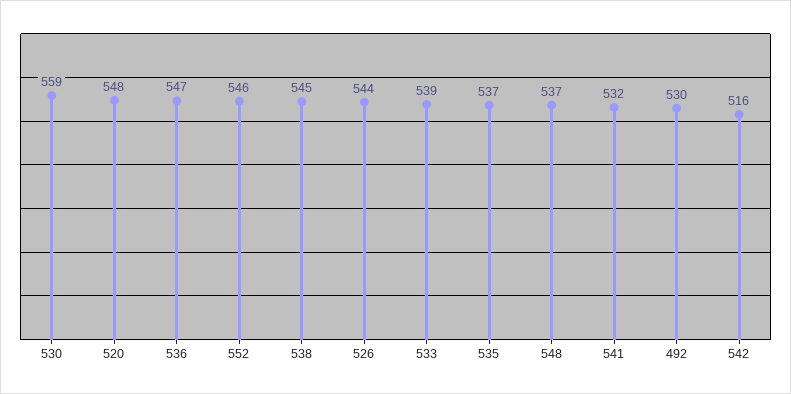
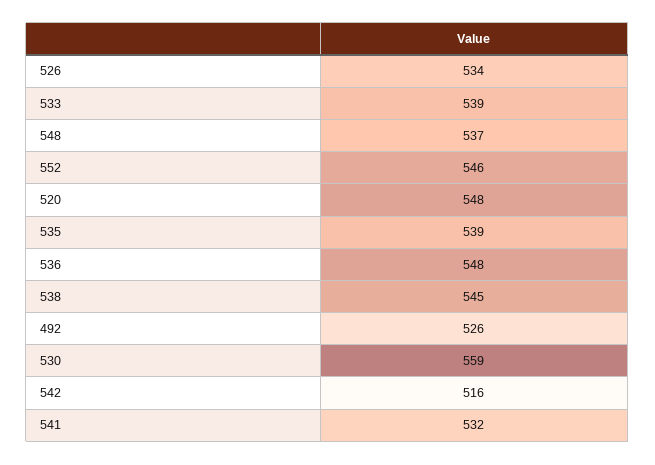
536: 547 -> 548
526: 544 -> 534
535: 537 -> 539
492: 530 -> 526

